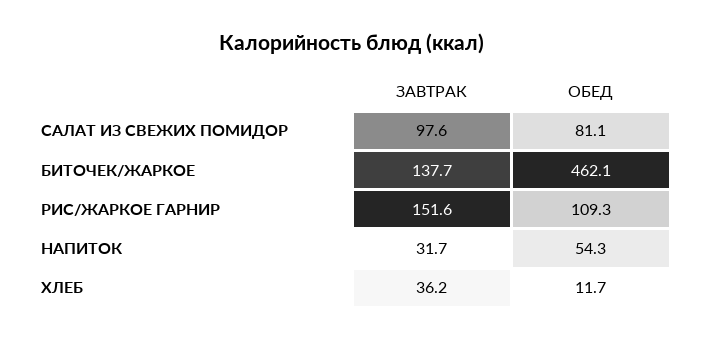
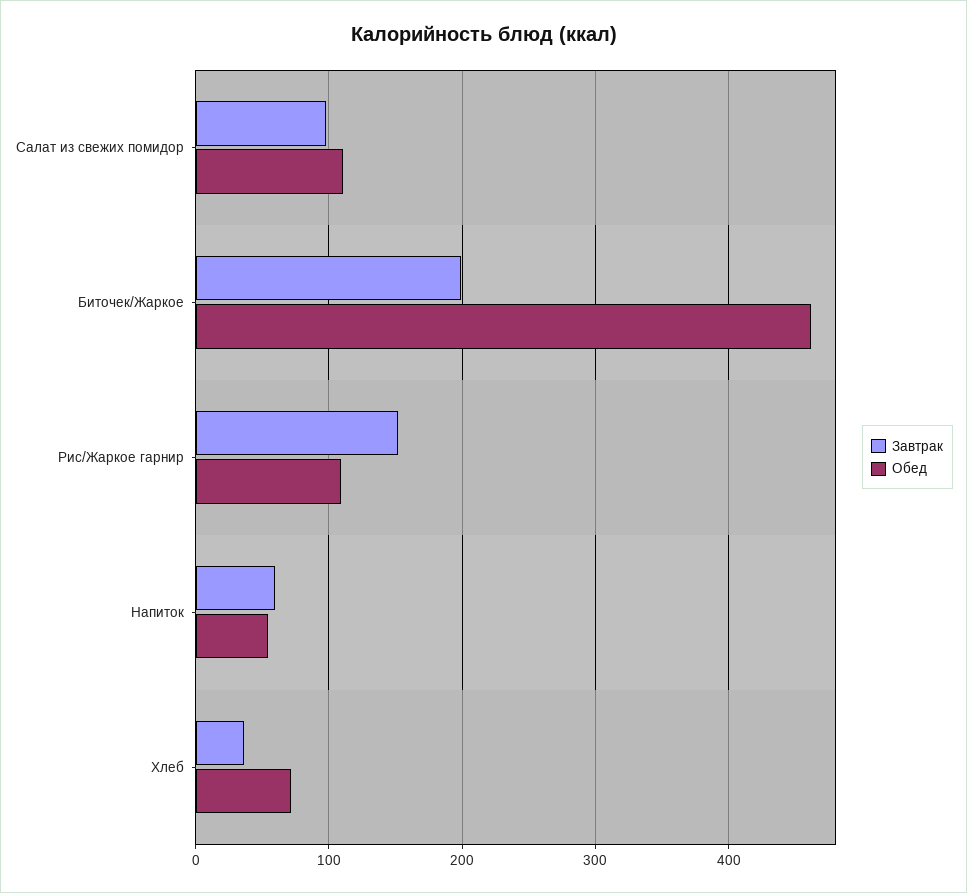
ОБЕД, САЛАТ ИЗ СВЕЖИХ ПОМИДОР: 81.1 -> 110
ЗАВТРАК, БИТОЧЕК/ЖАРКОЕ: 137.7 -> 200
ЗАВТРАК, НАПИТОК: 31.7 -> 60
ОБЕД, ХЛЕБ: 11.7 -> 70

